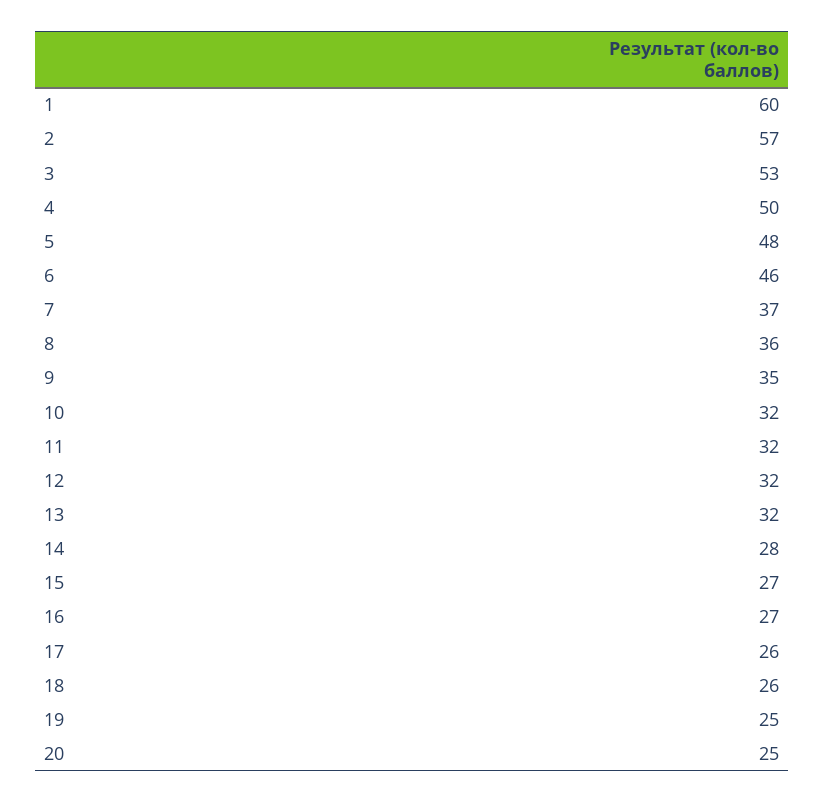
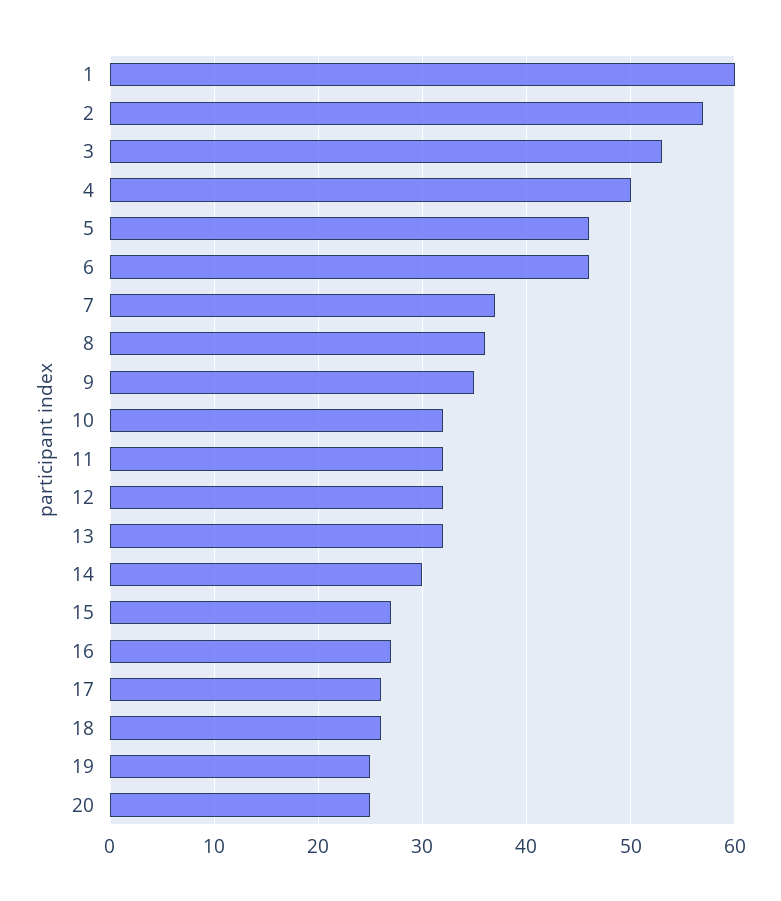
5: 48 -> 46
14: 28 -> 30

